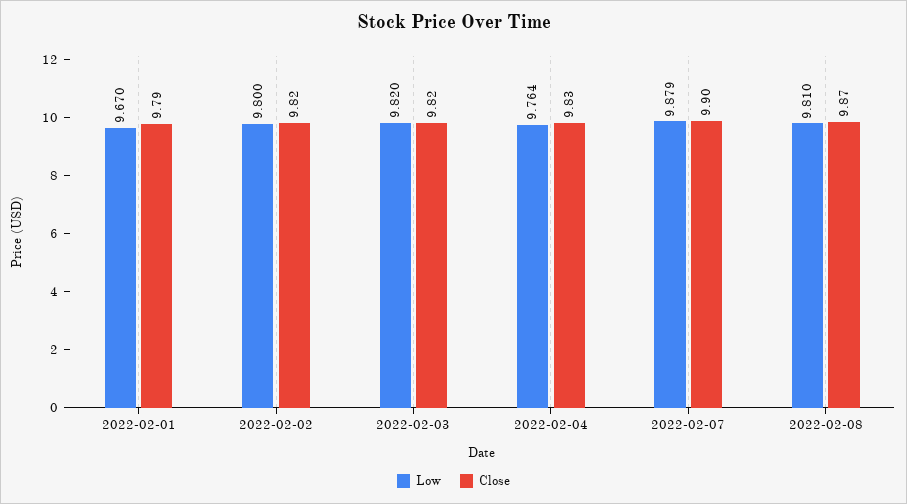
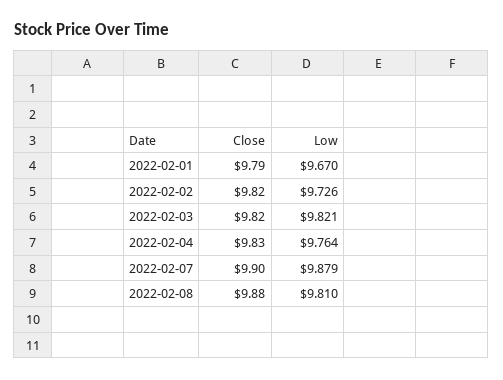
Low, 2022-02-02: 9.8 -> 9.726
Low, 2022-02-03: 9.82 -> 9.821
Close, 2022-02-08: 9.87 -> 9.88

